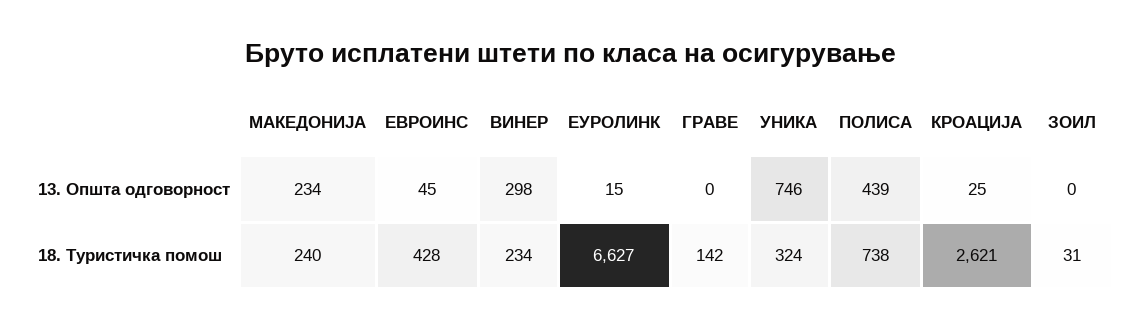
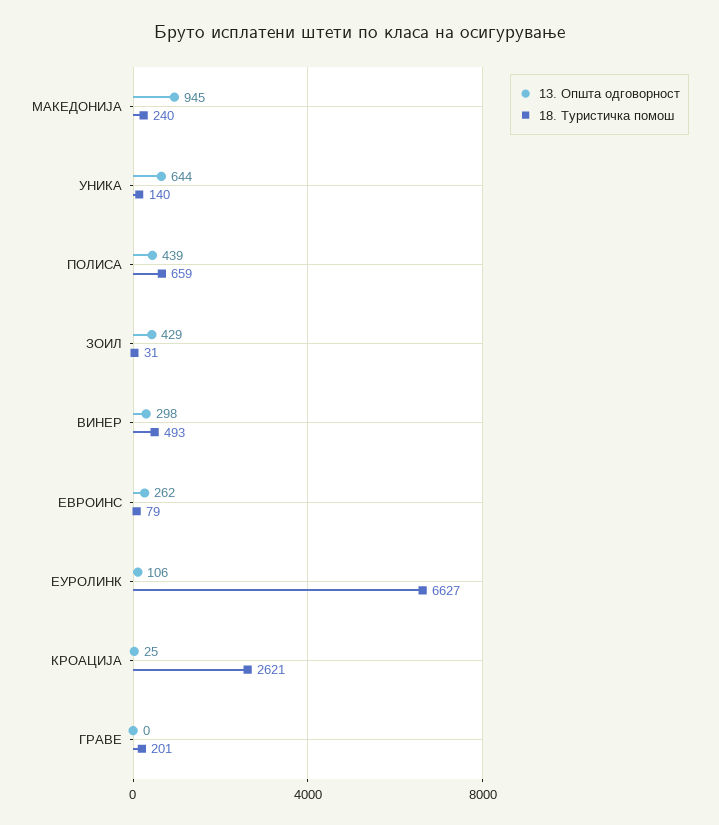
13. Општа одговорност, МАКЕДОНИЈА: 234 -> 945
13. Општа одговорност, ЕВРОИНС: 45 -> 262
13. Општа одговорност, ЕУРОЛИНК: 15 -> 106
13. Општа одговорност, УНИКА: 746 -> 644
13. Општа одговорност, ЗОИЛ: 0 -> 429
18. Туристичка помош, ЕВРОИНС: 428 -> 79
18. Туристичка помош, ВИНЕР: 234 -> 493
18. Туристичка помош, ГРАВЕ: 142 -> 201
18. Туристичка помош, УНИКА: 324 -> 140
18. Туристичка помош, ПОЛИСА: 738 -> 659

